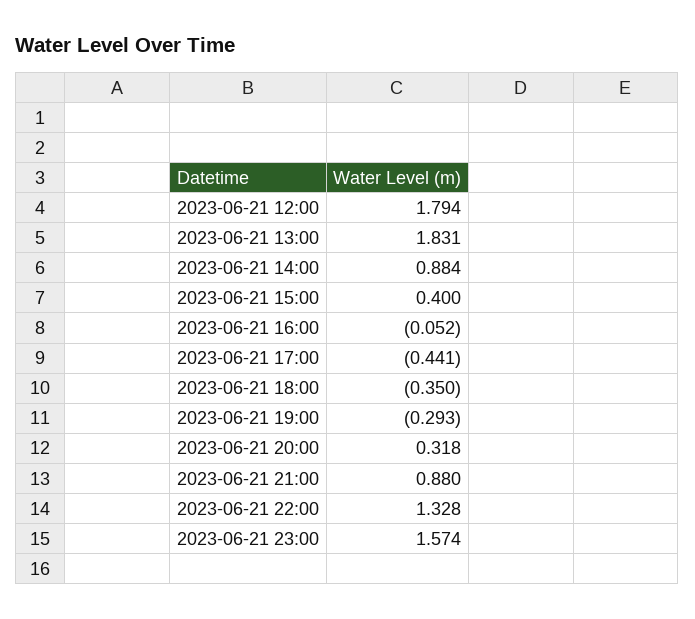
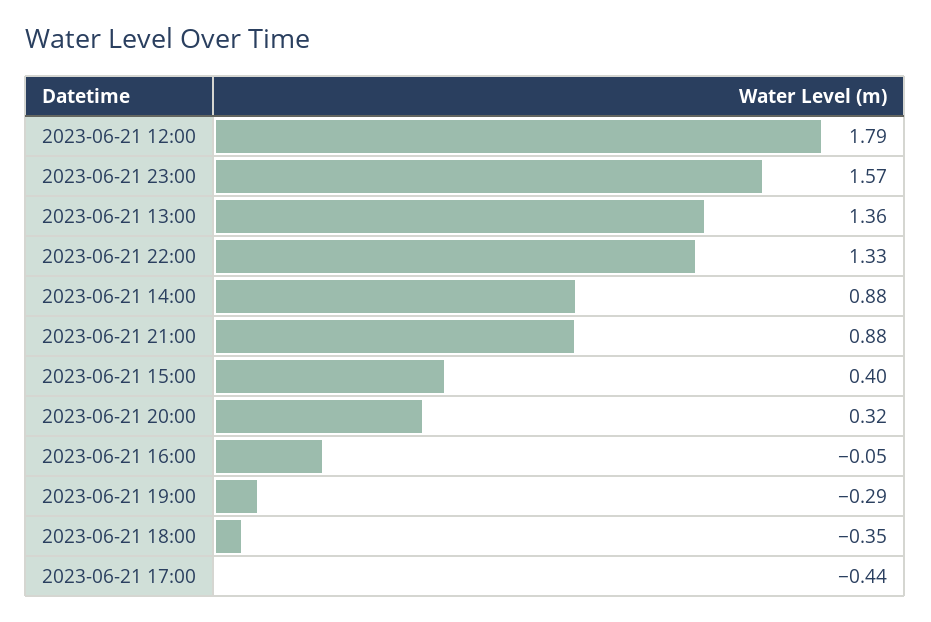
2023-06-21 13:00: 1.831 -> 1.36

